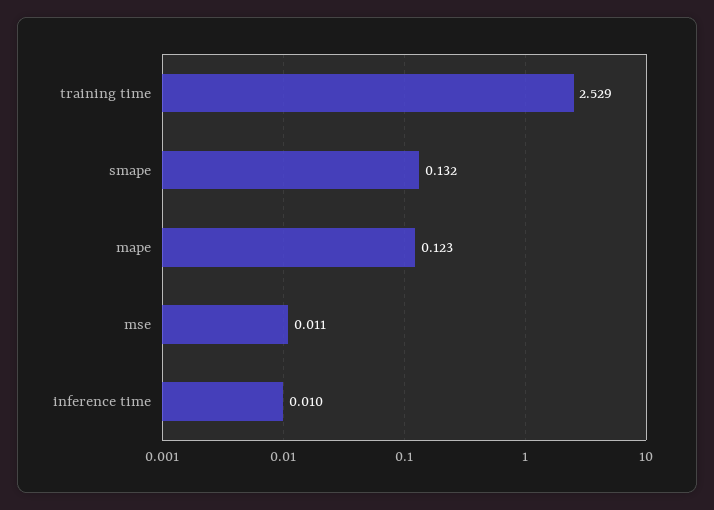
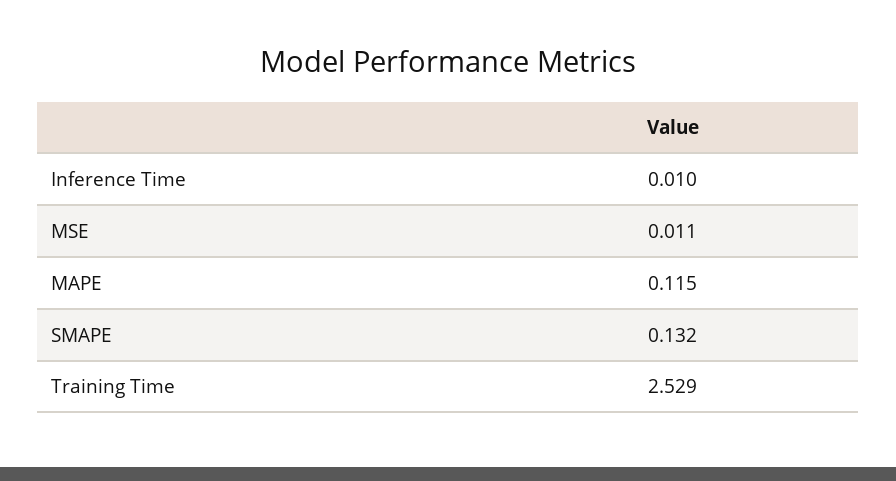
mape: 0.123 -> 0.115

